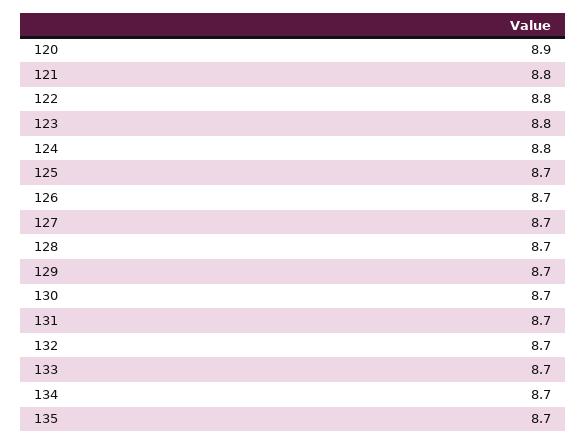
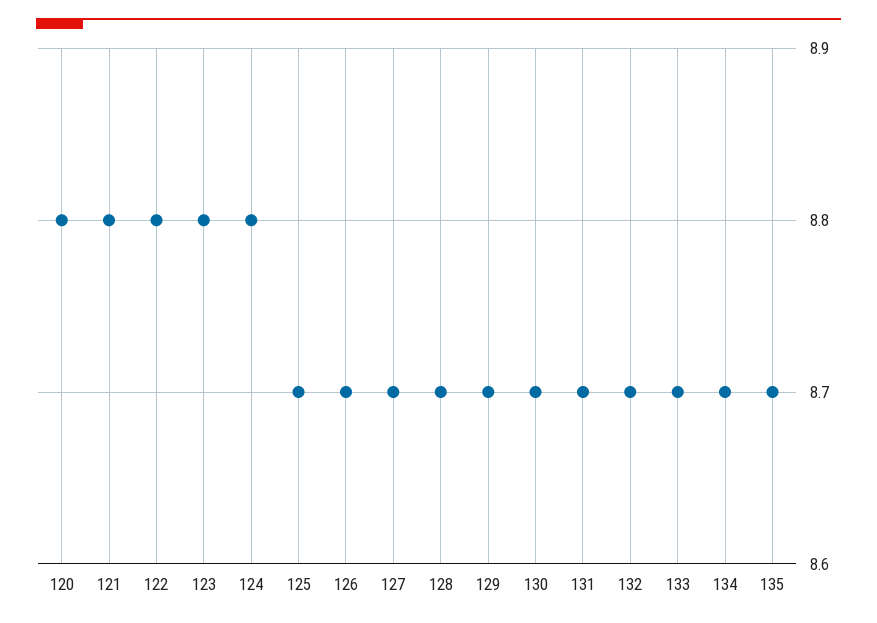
120: 8.9 -> 8.8

